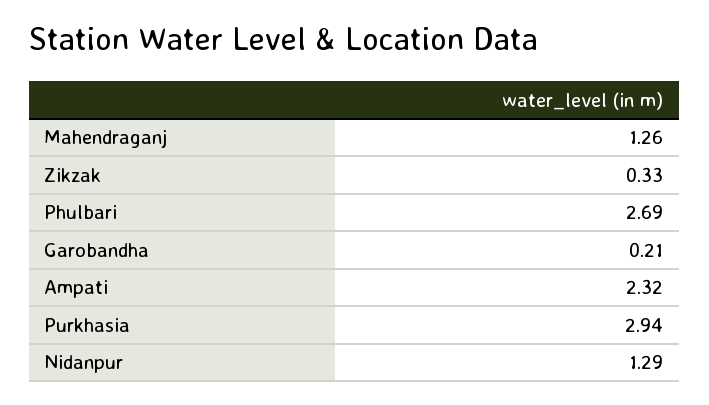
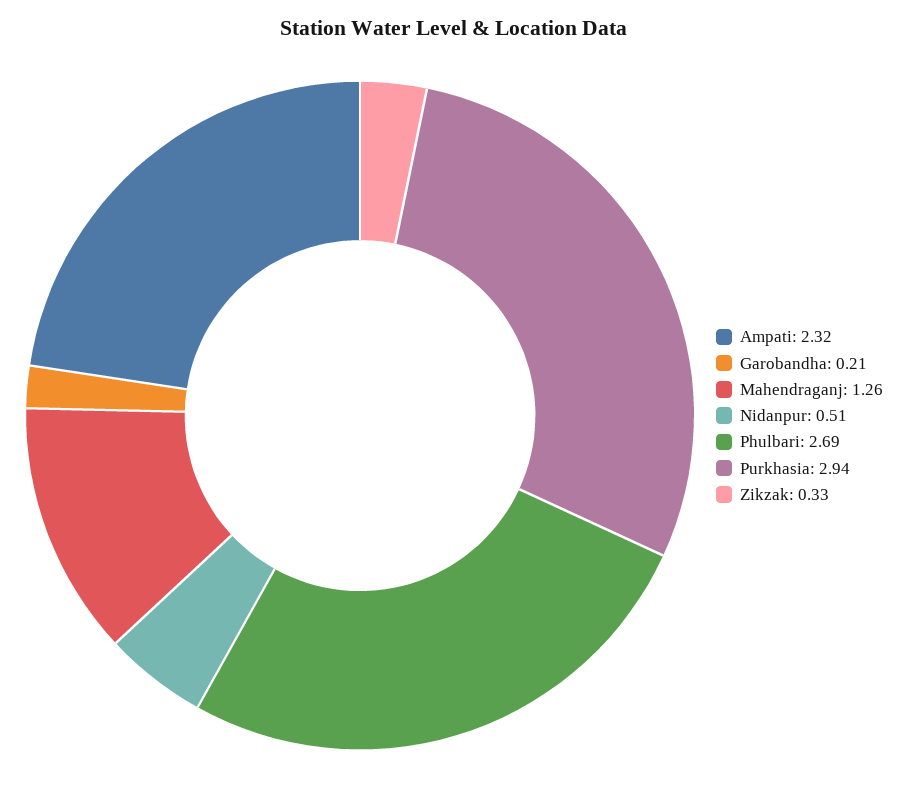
Nidanpur: 1.29 -> 0.51

